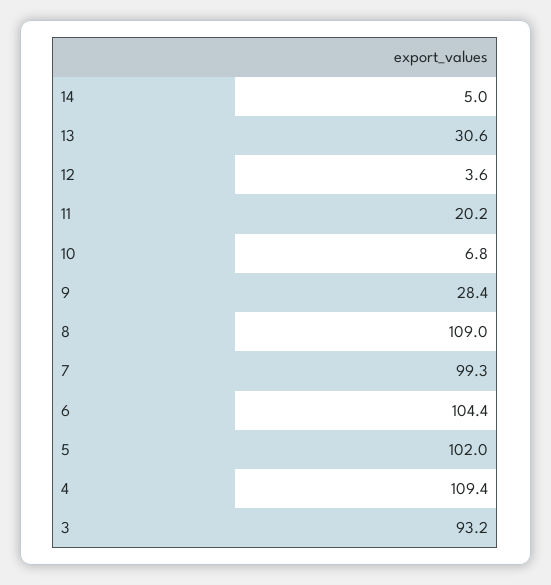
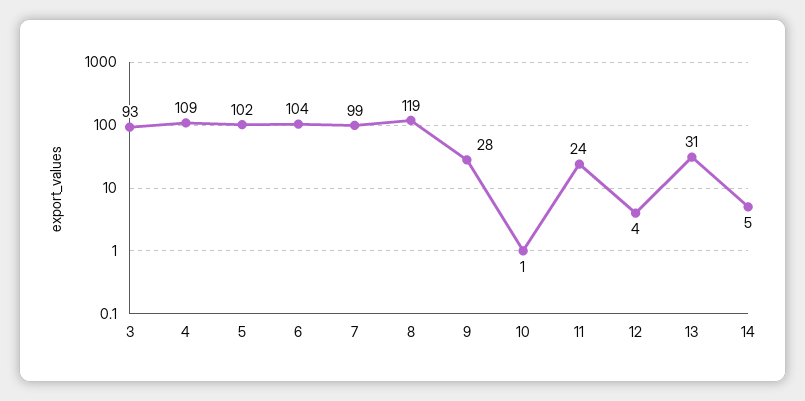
11: 20.2 -> 24
10: 6.8 -> 1
8: 109 -> 119

